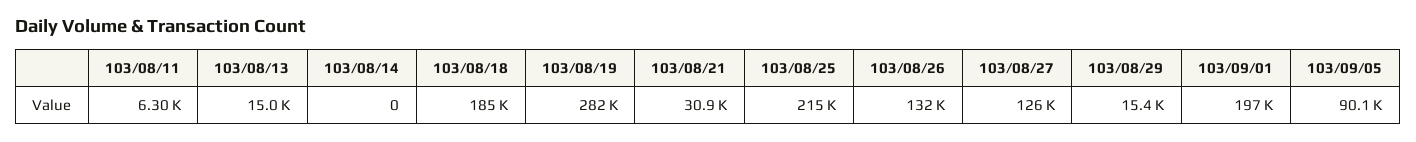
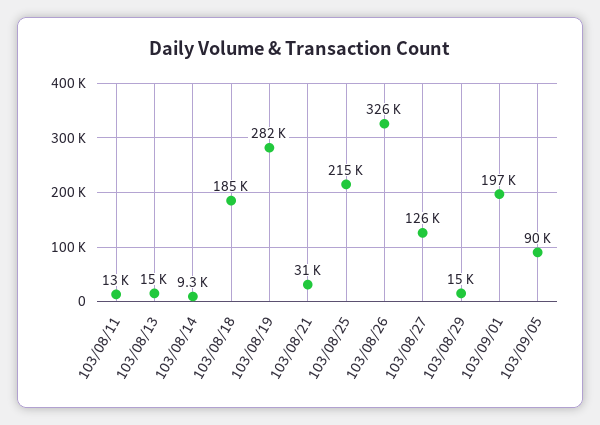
103/08/11: 6300 -> 13000
103/08/14: 0 -> 9300
103/08/26: 132000 -> 326000

